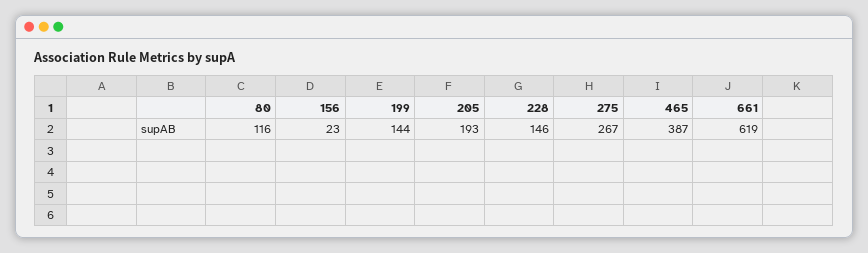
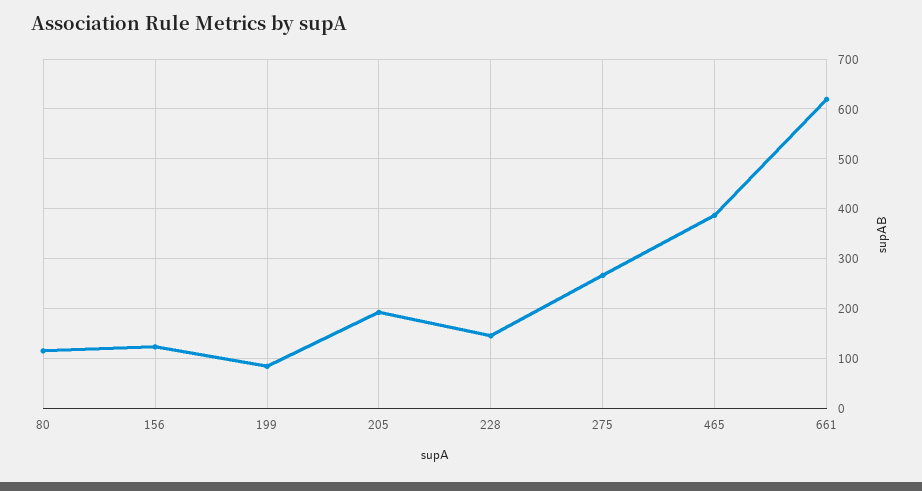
156: 23 -> 120
199: 144 -> 80

